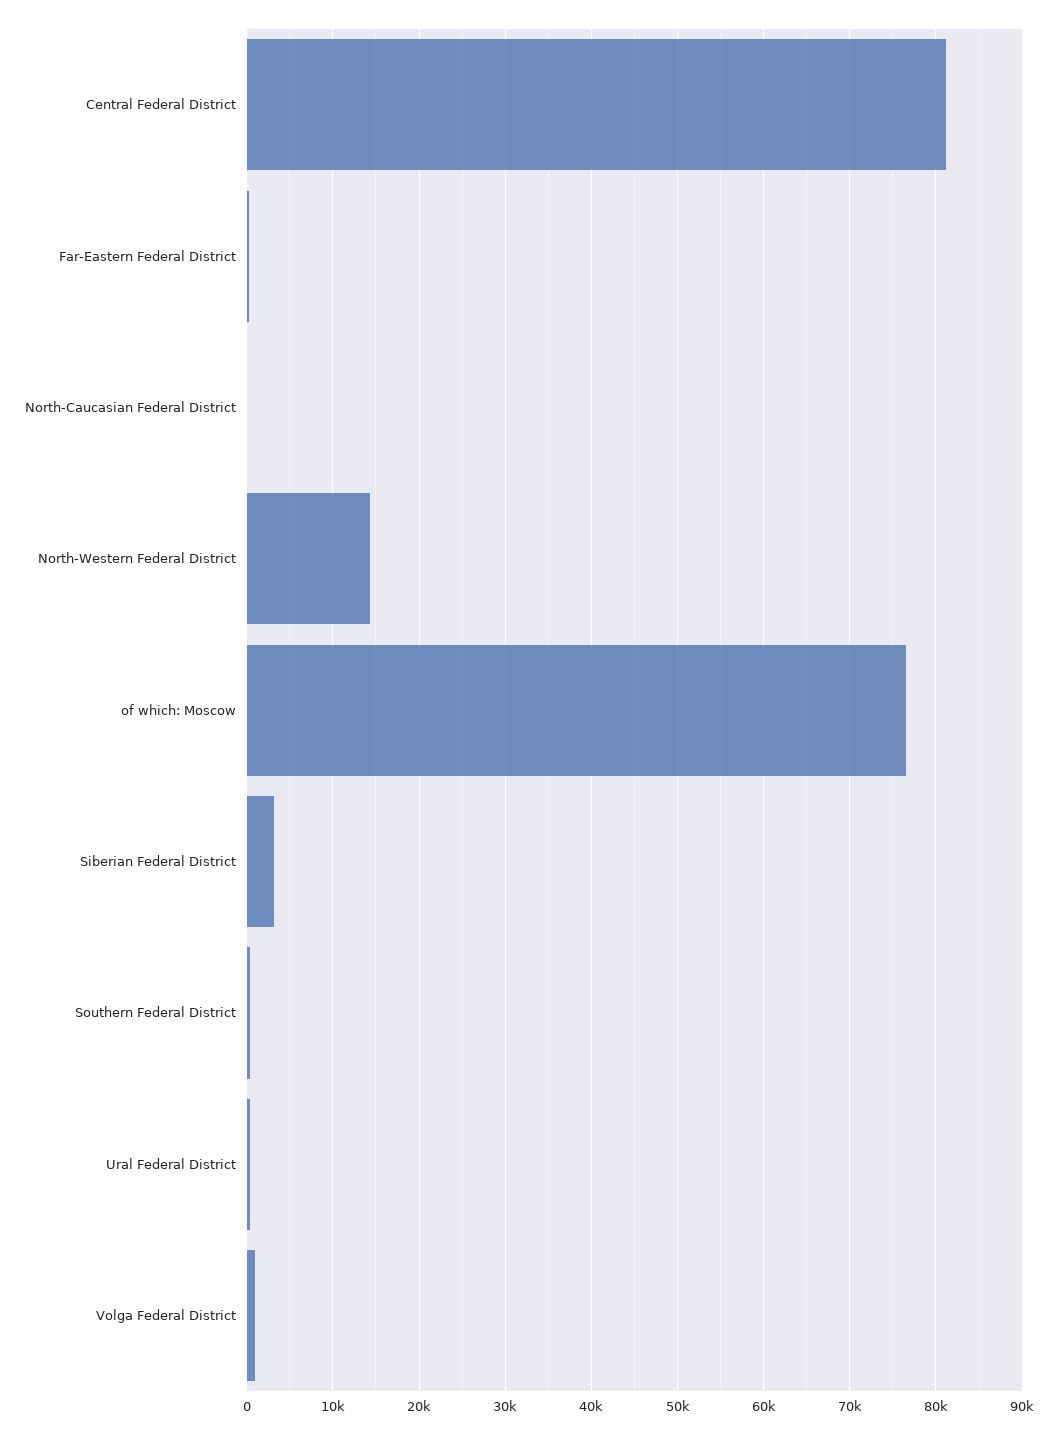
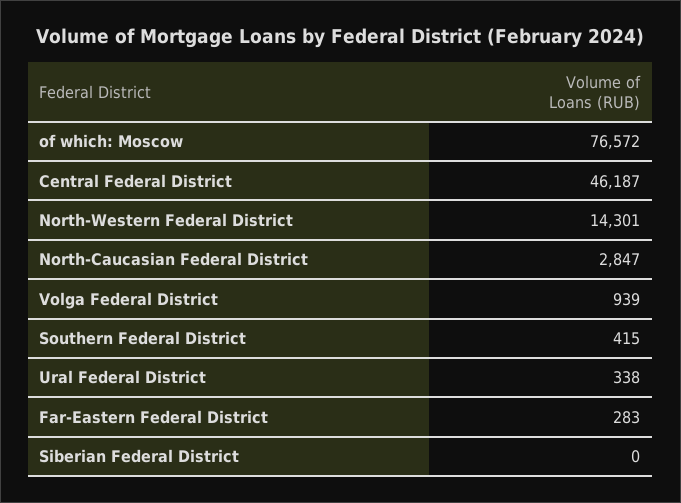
Central Federal District: 81000 -> 46187
North-Caucasian Federal District: 0 -> 2847
Siberian Federal District: 3000 -> 0

